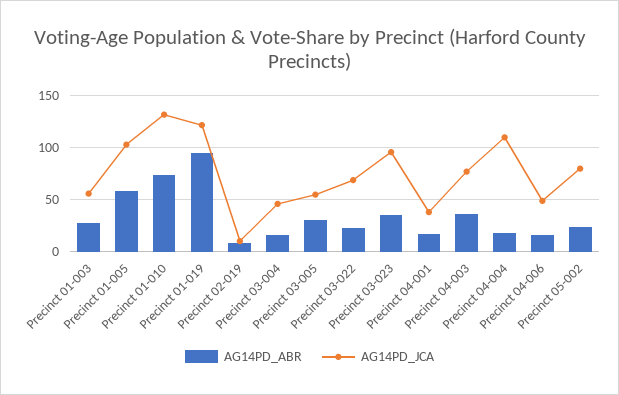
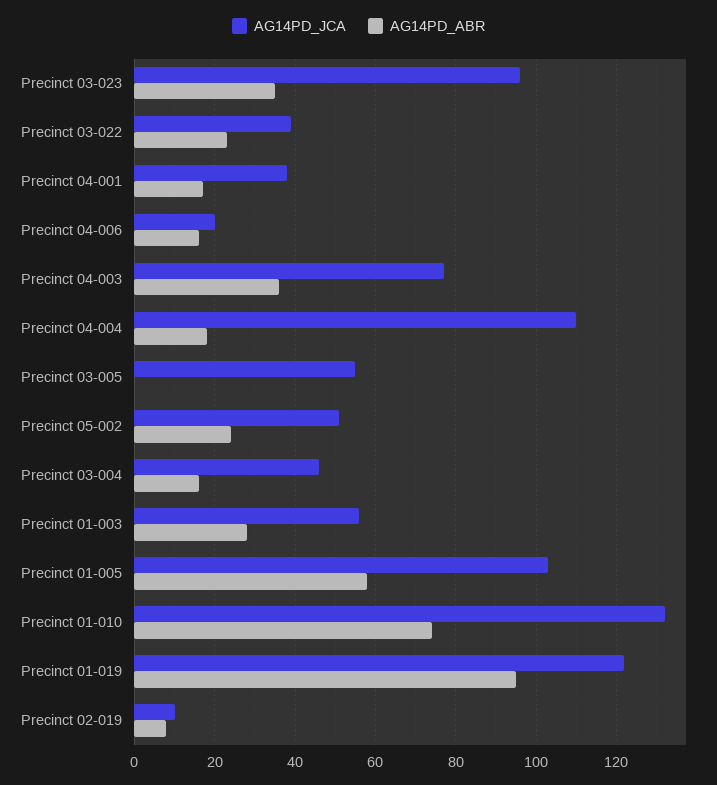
AG14PD_ABR, Precinct 03-005: 30 -> 0
AG14PD_JCA, Precinct 03-022: 70 -> 40
AG14PD_JCA, Precinct 04-006: 50 -> 20
AG14PD_JCA, Precinct 05-002: 80 -> 50

